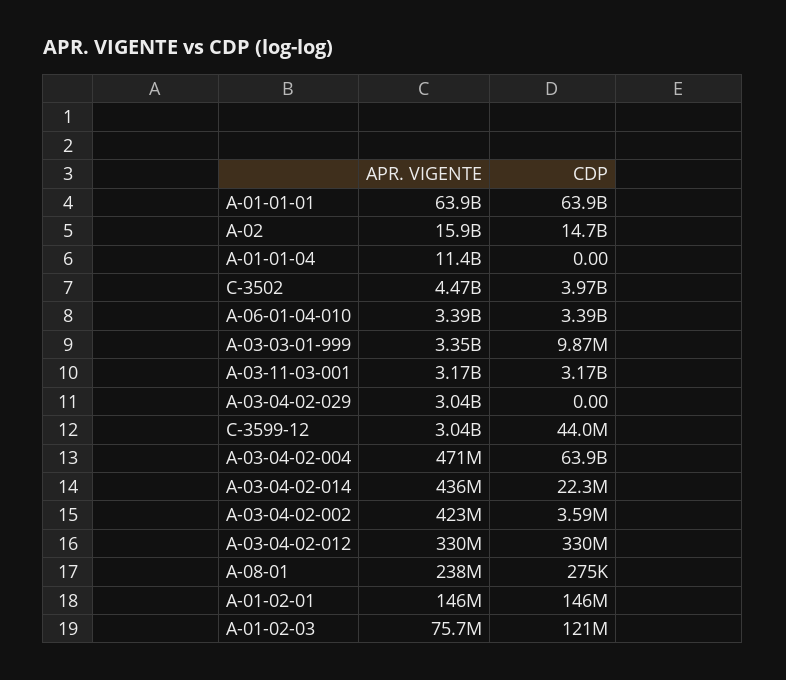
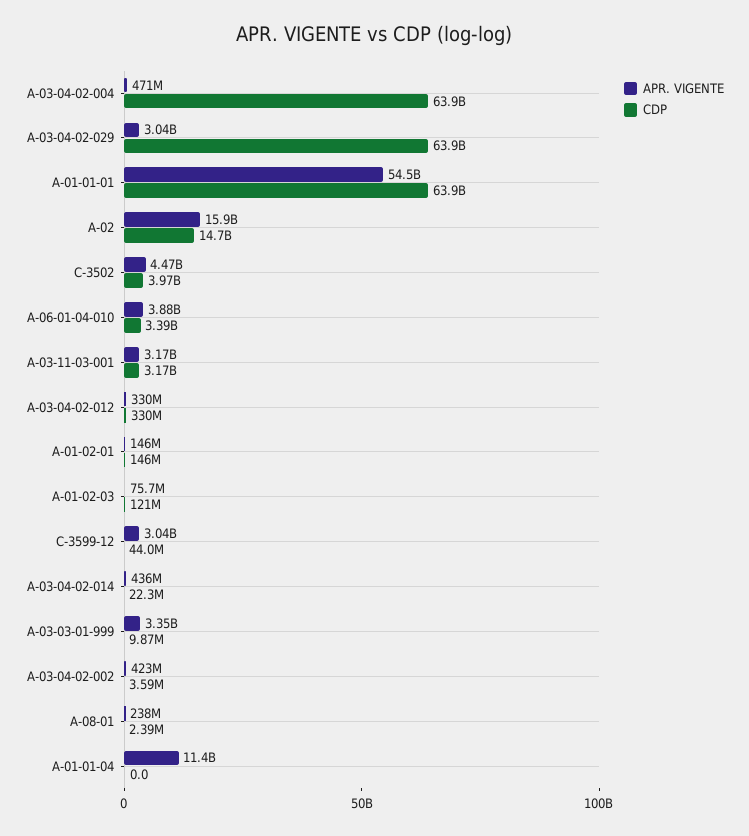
APR. VIGENTE, A-01-01-01: 63900000000 -> 54500000000
APR. VIGENTE, A-06-01-04-010: 3390000000 -> 3880000000
CDP, A-03-04-02-029: 0 -> 63900000000
CDP, A-08-01: 275000 -> 2390000

